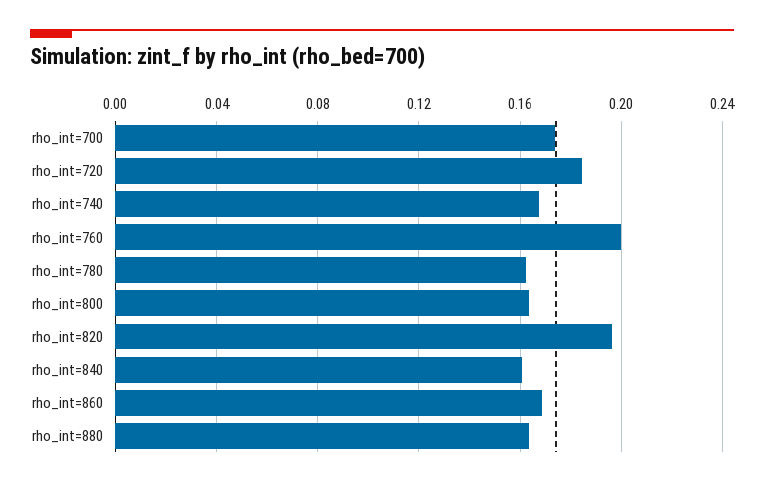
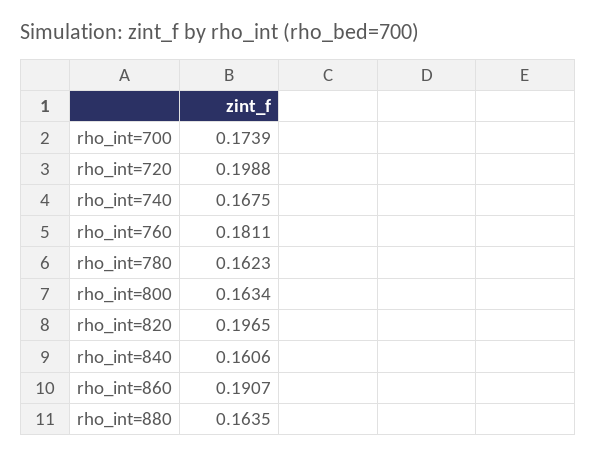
rho_int=720: 0.185 -> 0.1988
rho_int=760: 0.2 -> 0.1811
rho_int=860: 0.17 -> 0.1907

